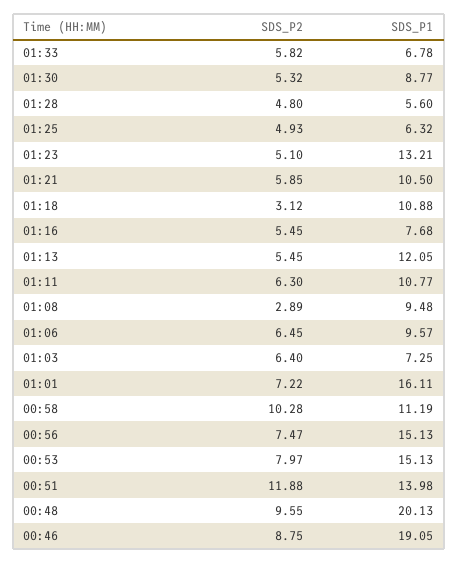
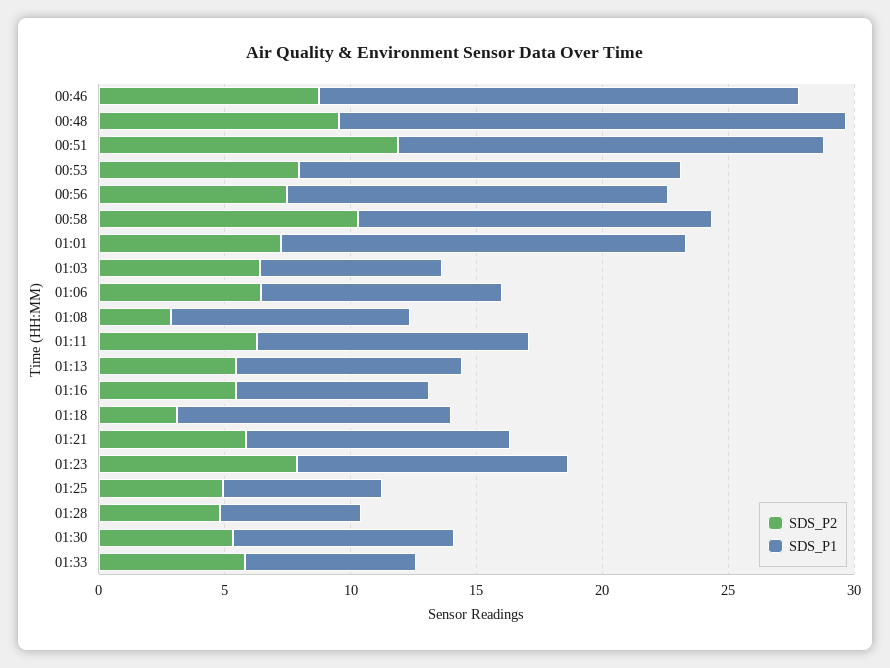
SDS_P2, 01:23: 5.1 -> 8
SDS_P1, 01:23: 13.21 -> 11
SDS_P1, 01:13: 12.05 -> 9
SDS_P1, 00:58: 11.19 -> 14
SDS_P1, 00:51: 13.98 -> 17

